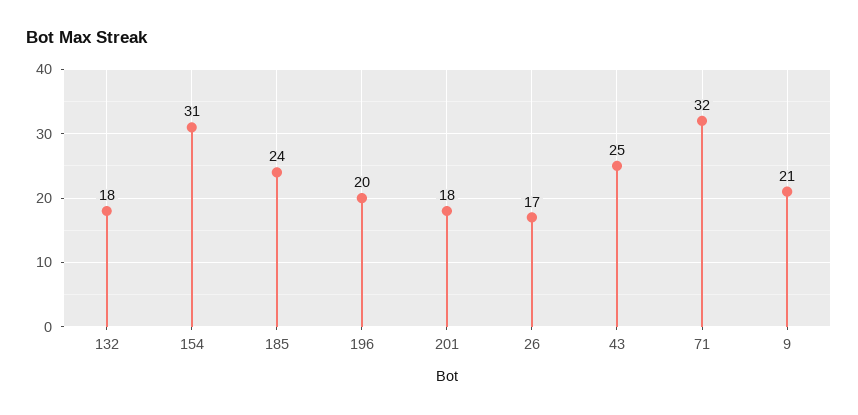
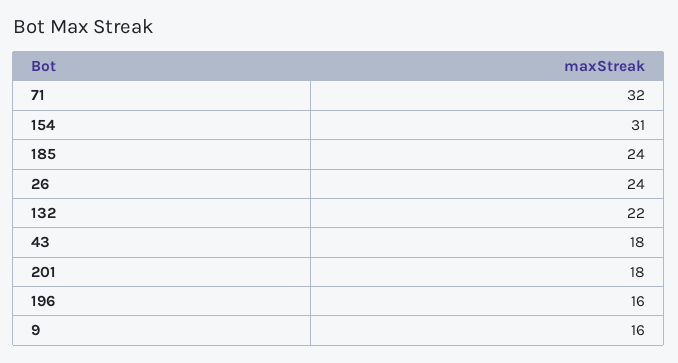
132: 18 -> 22
196: 20 -> 16
26: 17 -> 24
43: 25 -> 18
9: 21 -> 16

